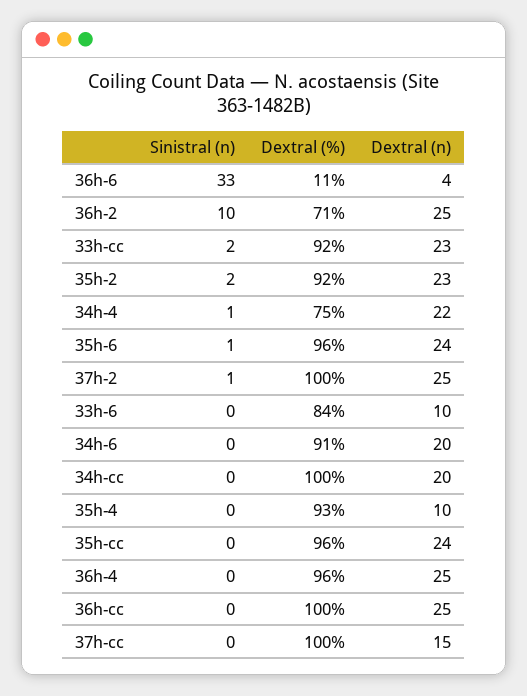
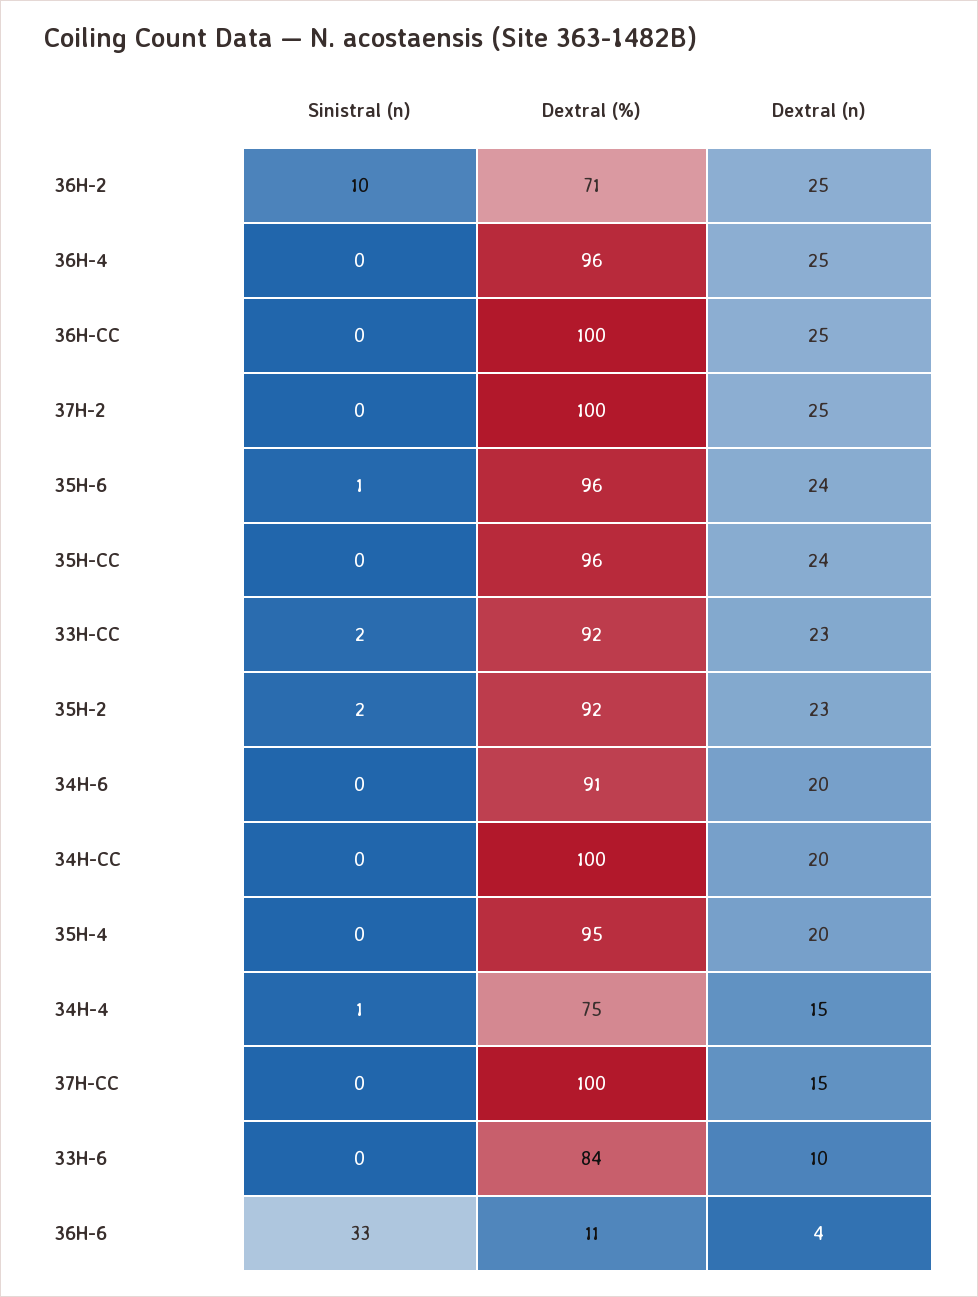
Dextral (n), 34h-4: 22 -> 15
Sinistral (n), 37h-2: 1 -> 0
Dextral (%), 35h-4: 93 -> 95
Dextral (n), 35h-4: 10 -> 20

